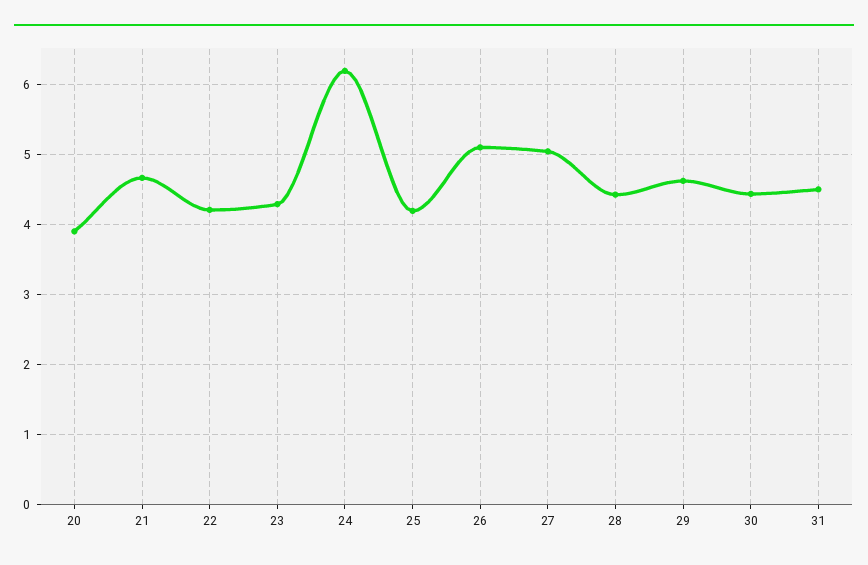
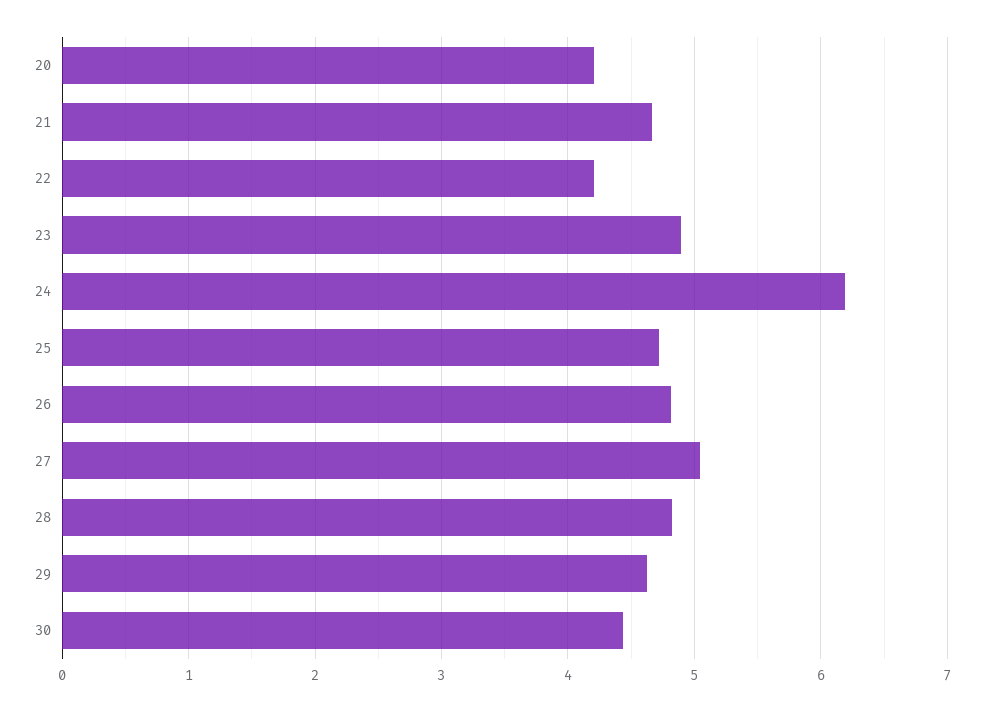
20: 3.9 -> 4.2
23: 4.3 -> 4.9
25: 4.2 -> 4.7
26: 5.1 -> 4.8
28: 4.4 -> 4.8
31: 4.5 -> none

